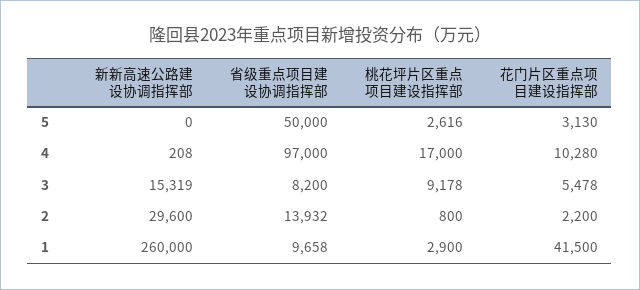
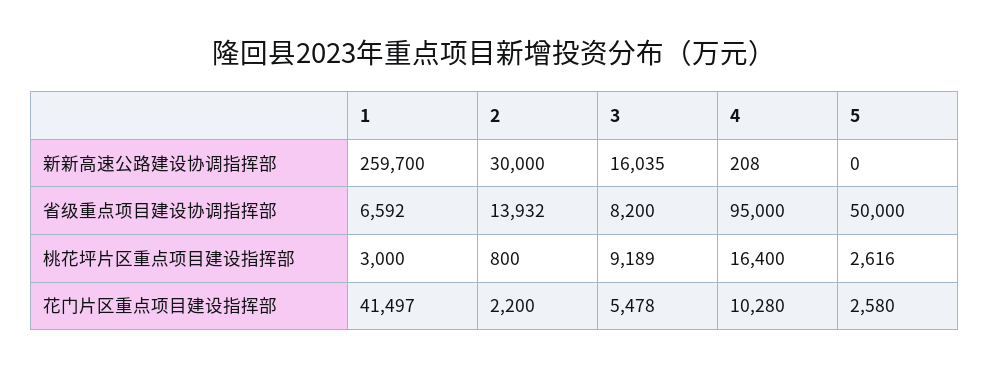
花门片区重点项目建设指挥部, 5: 3130 -> 2580
省级重点项目建设协调指挥部, 4: 97000 -> 95000
桃花坪片区重点项目建设指挥部, 4: 17000 -> 16400
新新高速公路建设协调指挥部, 3: 15319 -> 16035
桃花坪片区重点项目建设指挥部, 3: 9178 -> 9189
新新高速公路建设协调指挥部, 2: 29600 -> 30000
新新高速公路建设协调指挥部, 1: 260000 -> 259700
省级重点项目建设协调指挥部, 1: 9658 -> 6592
桃花坪片区重点项目建设指挥部, 1: 2900 -> 3000
花门片区重点项目建设指挥部, 1: 41500 -> 41497

